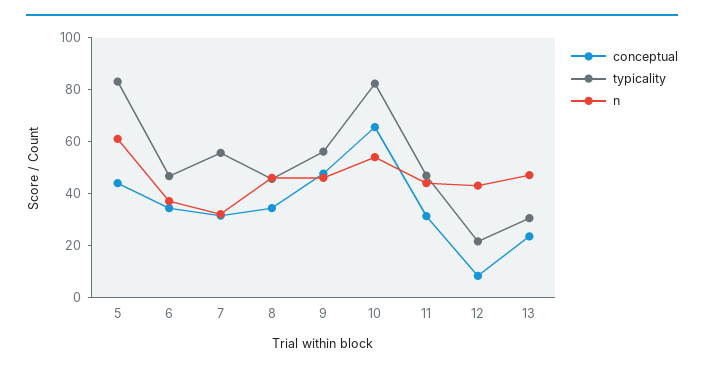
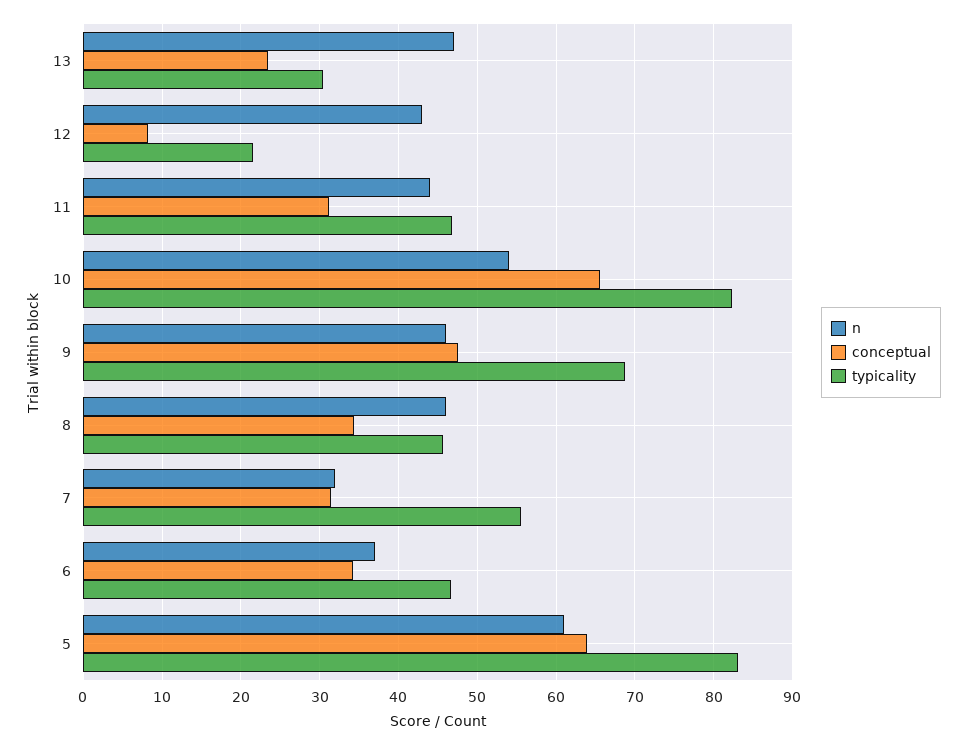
conceptual, 5: 45 -> 64
typicality, 9: 55 -> 69

